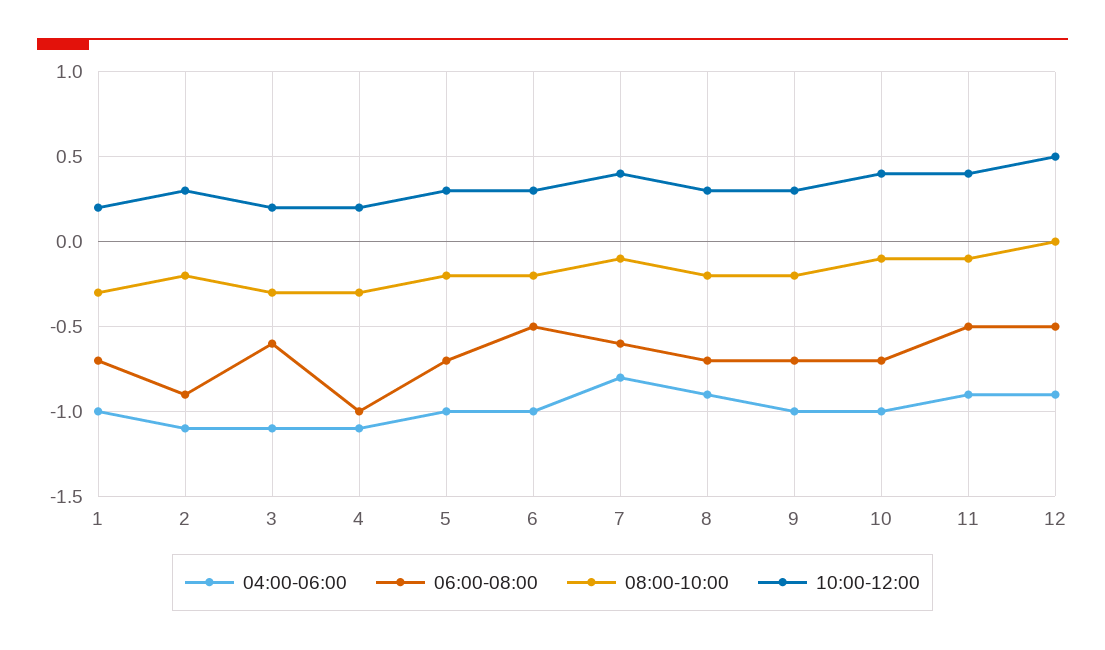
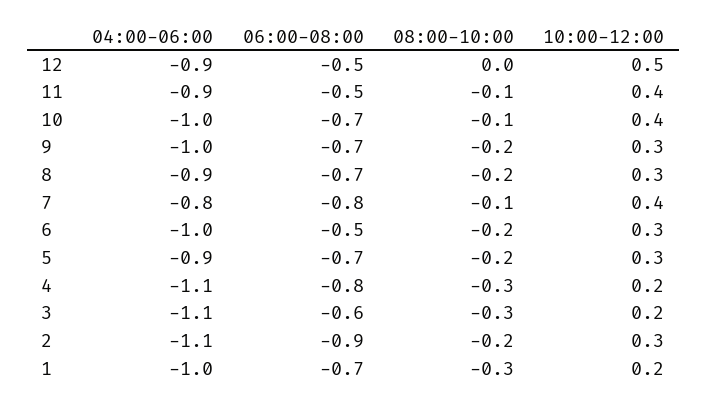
06:00-08:00, 4: -1 -> -0.8
04:00-06:00, 5: -1 -> -0.9
06:00-08:00, 7: -0.6 -> -0.8

